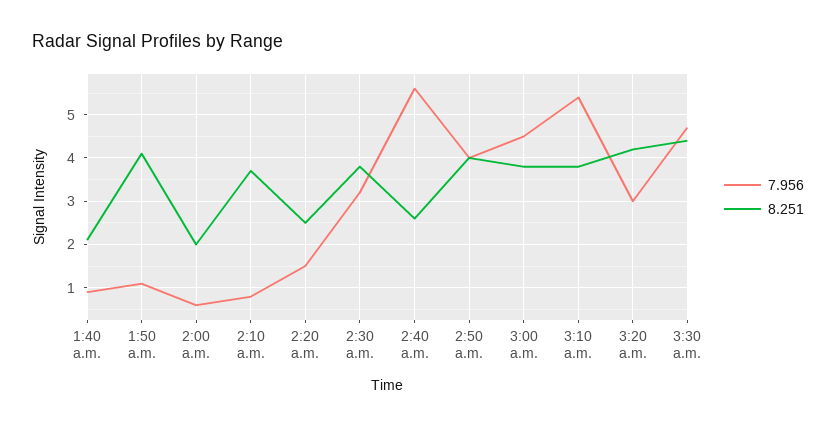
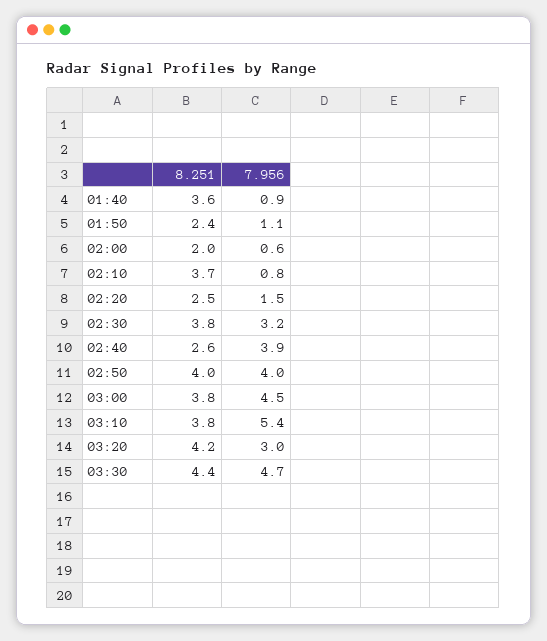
8.251, 1:40 a.m.: 2 -> 3.6
8.251, 1:50 a.m.: 4 -> 2.4
7.956, 2:40 a.m.: 5.5 -> 3.9

